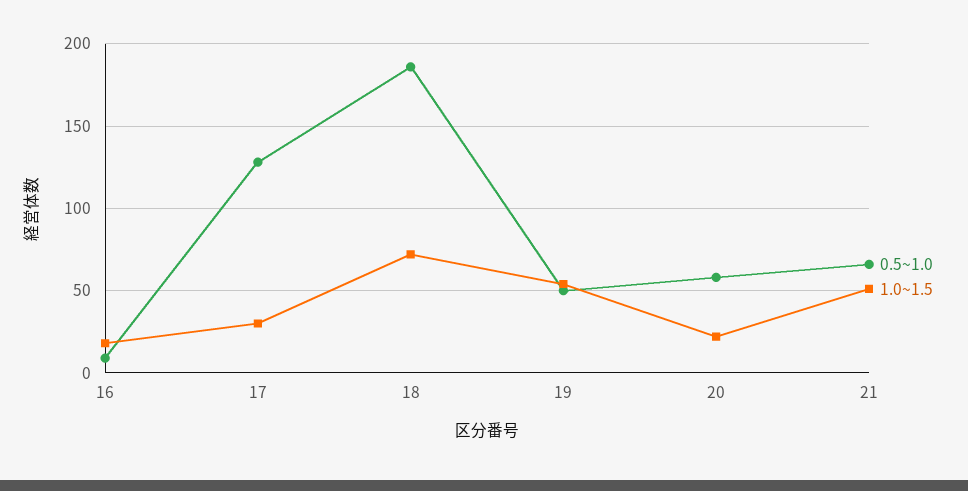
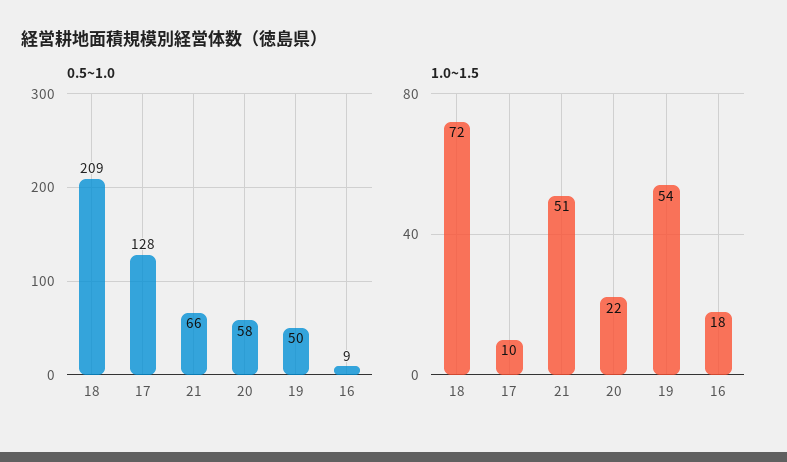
1.0~1.5, 17: 30 -> 10
0.5~1.0, 18: 185 -> 209

